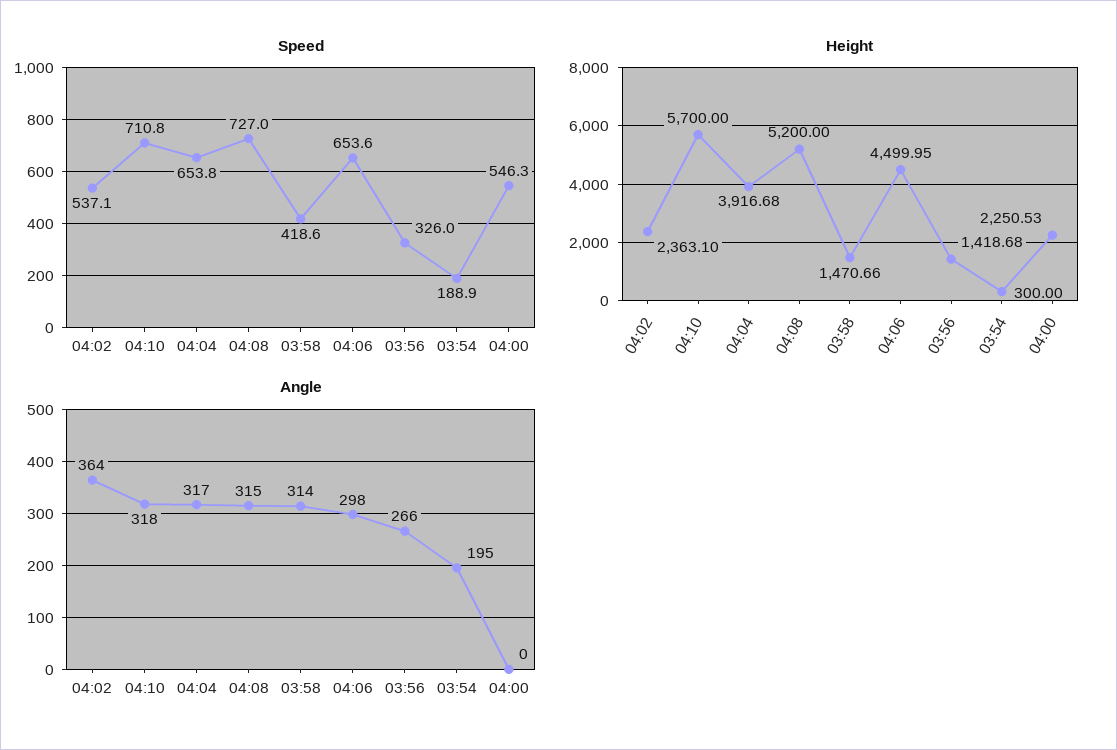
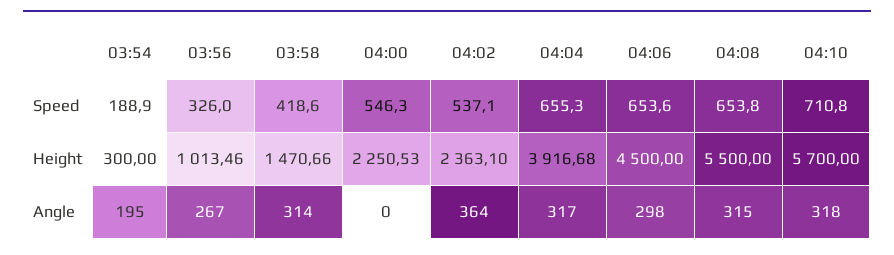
Speed, 04:04: 653.8 -> 655.3
Speed, 04:08: 727 -> 653.8
Height, 04:08: 5200 -> 5500
Height, 04:06: 4499.95 -> 4500
Height, 03:56: 1418.68 -> 1013.46
Angle, 03:56: 266 -> 267

